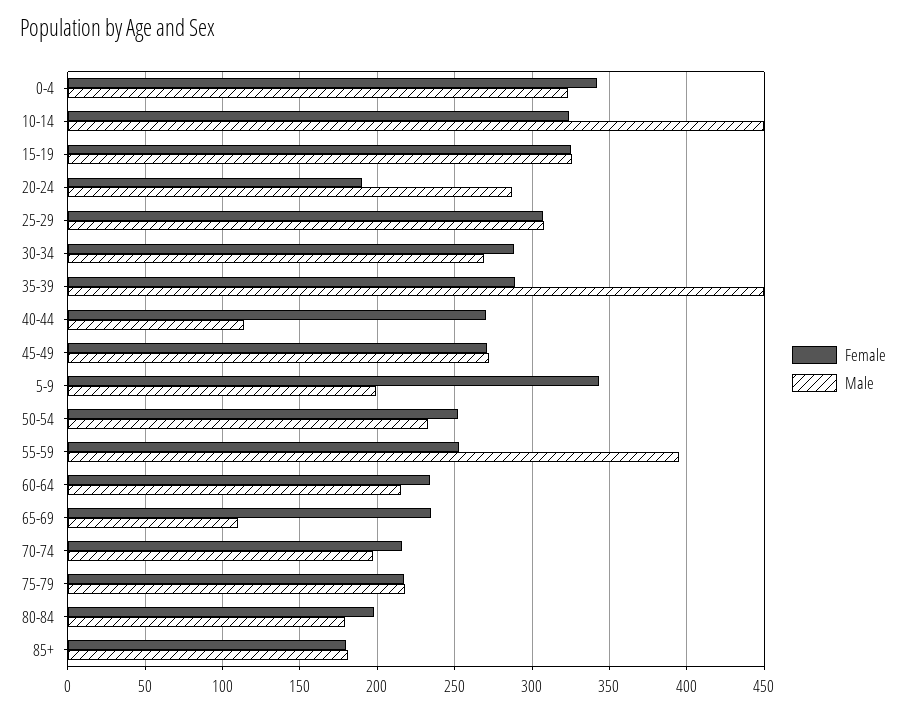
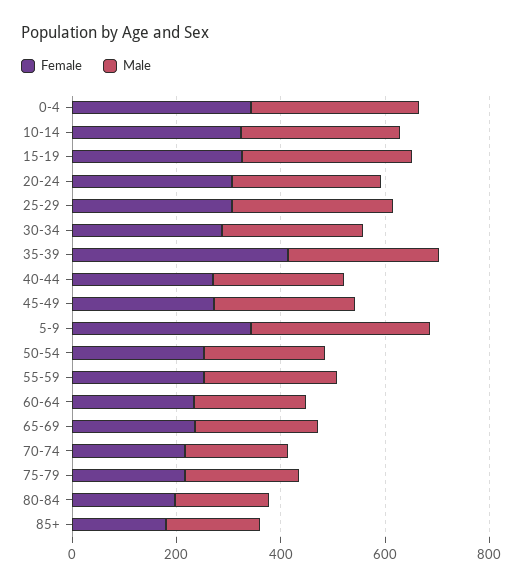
Male, 10-14: 450 -> 300
Female, 20-24: 190 -> 300
Female, 35-39: 290 -> 400
Male, 35-39: 450 -> 300
Male, 40-44: 115 -> 250
Male, 5-9: 200 -> 350
Male, 55-59: 395 -> 250
Male, 65-69: 110 -> 250

